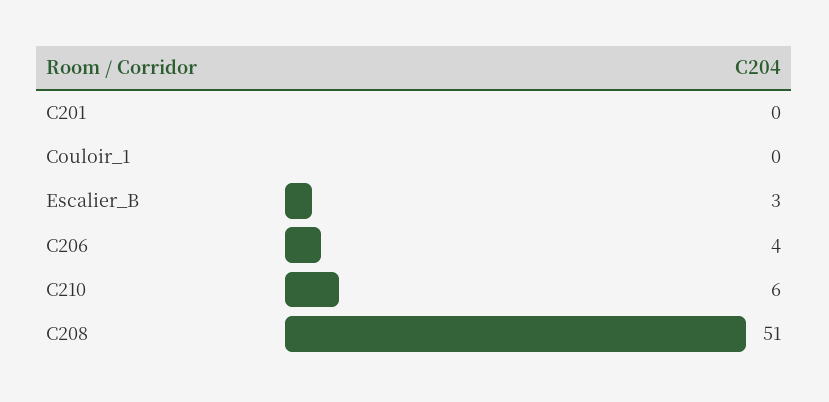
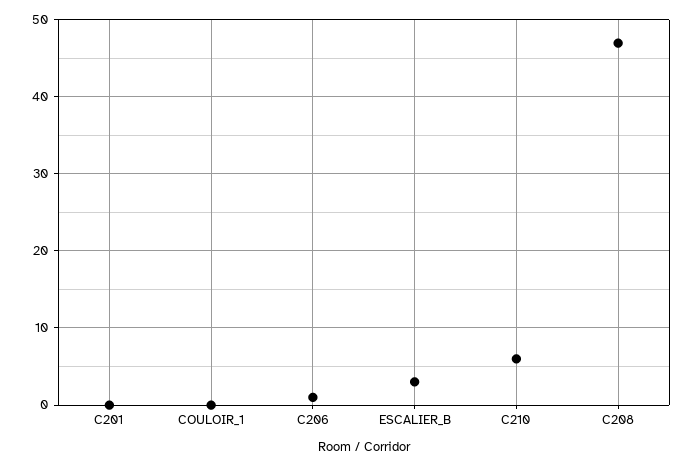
C206: 4 -> 1
C208: 51 -> 47

